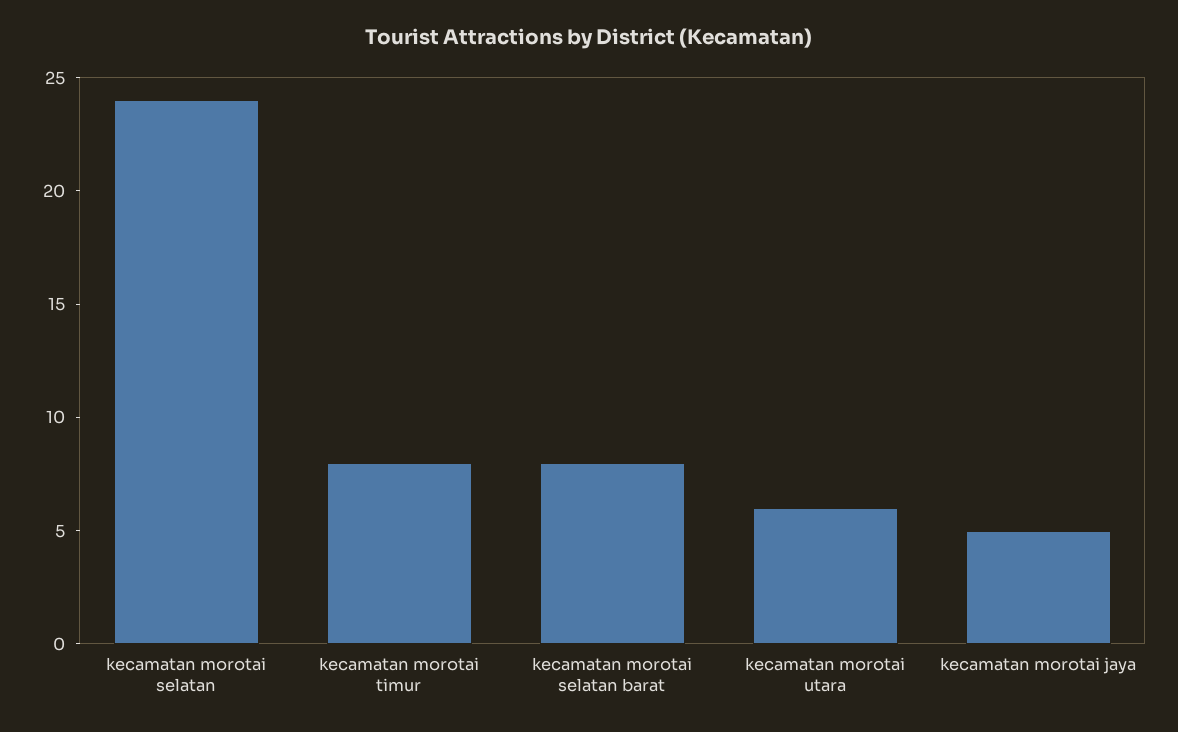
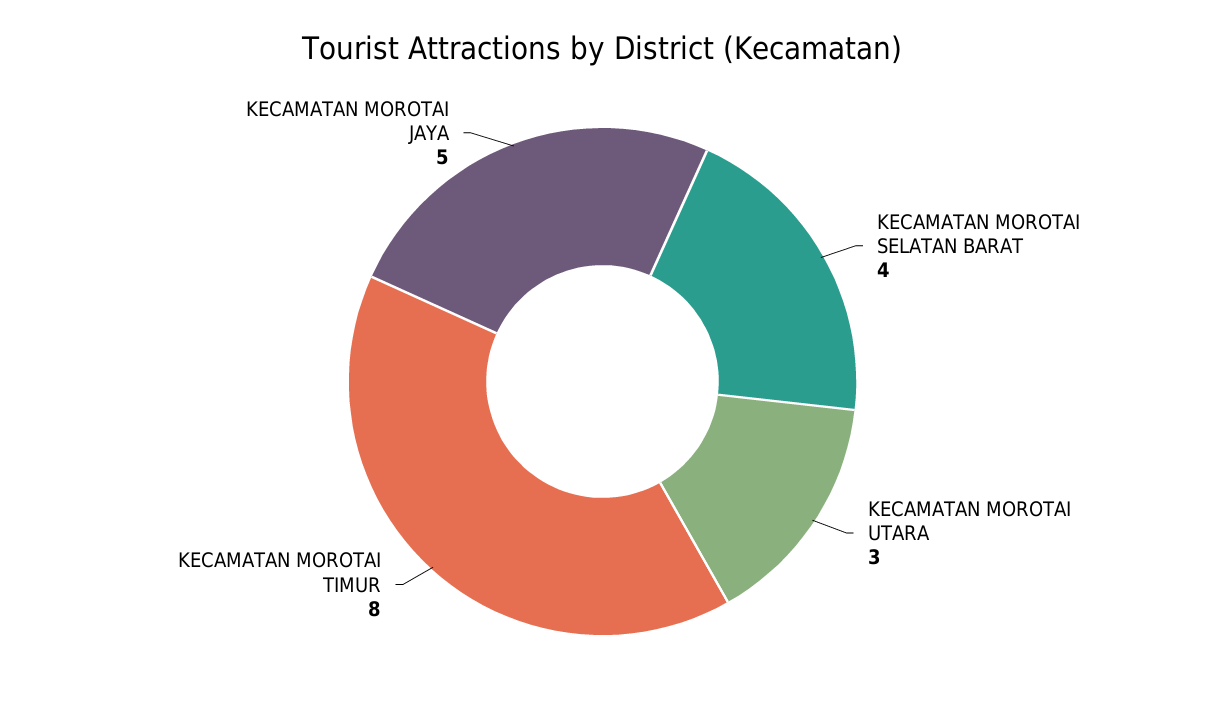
kecamatan morotai selatan: 24 -> none
kecamatan morotai selatan barat: 8 -> 4
kecamatan morotai utara: 6 -> 3

